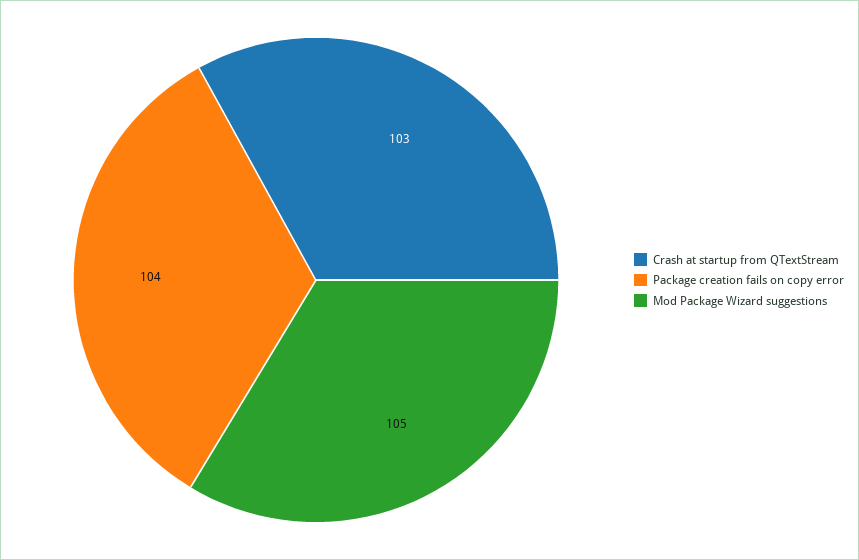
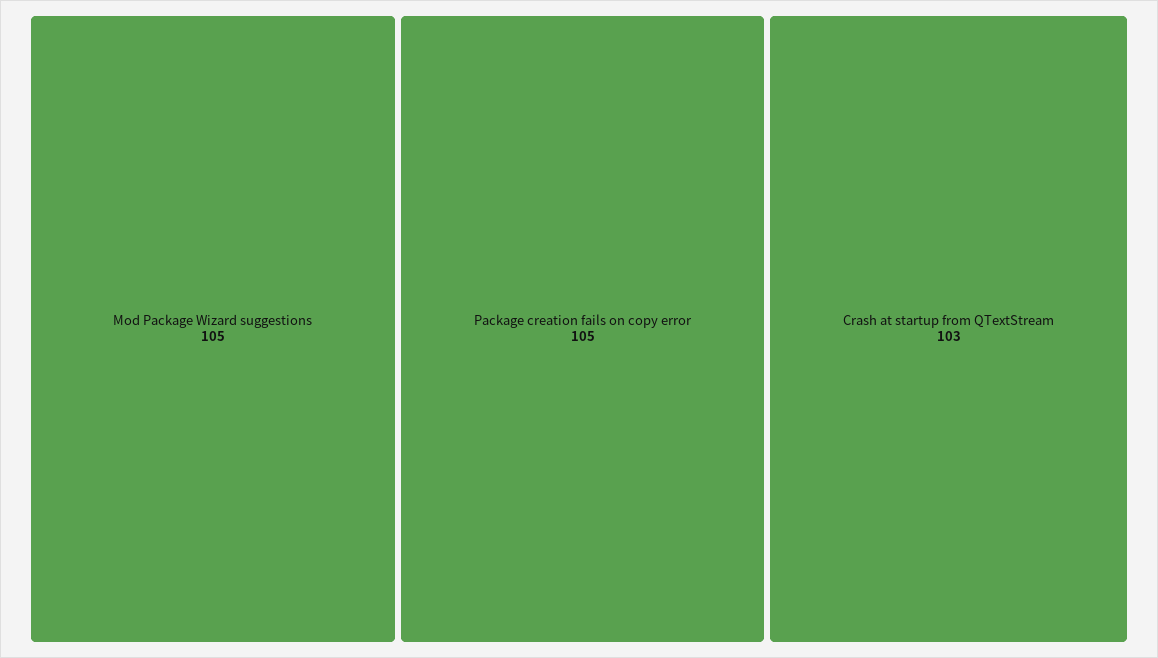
Package creation fails on copy error: 104 -> 105

